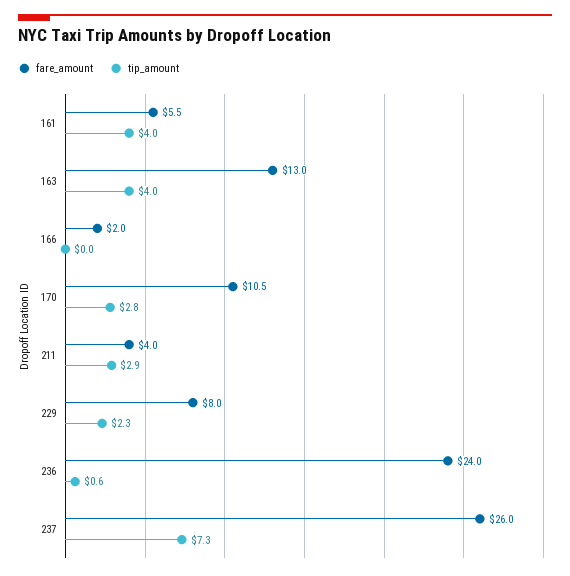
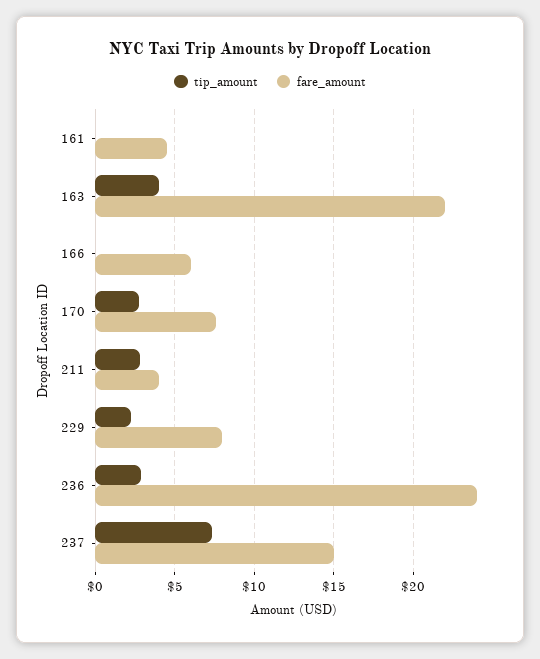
fare_amount, 161: 5.5 -> 4.5
tip_amount, 161: 4 -> 0
fare_amount, 163: 13 -> 22
fare_amount, 166: 2 -> 6
fare_amount, 170: 10.5 -> 7.5
tip_amount, 236: 0.6 -> 3
fare_amount, 237: 26 -> 15

